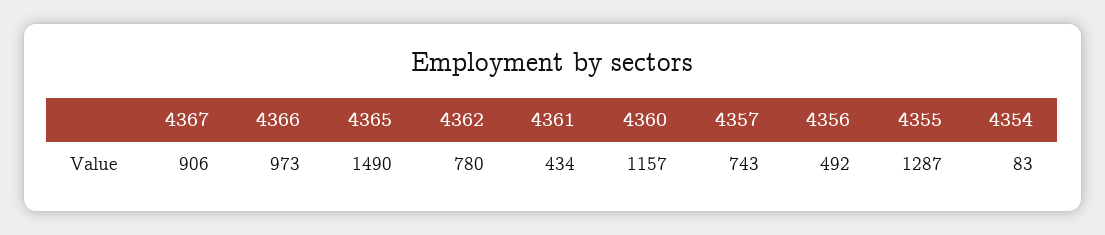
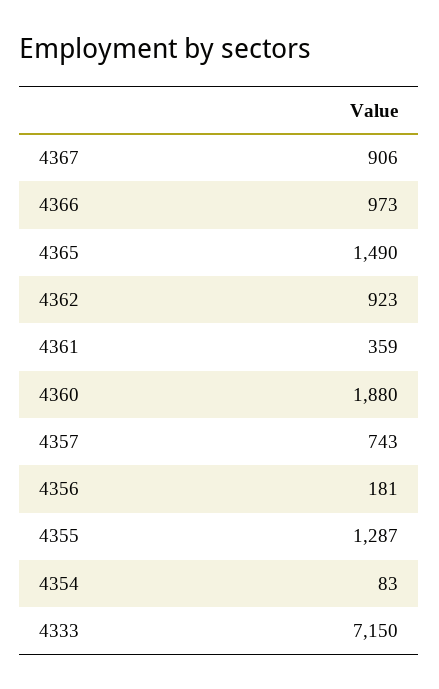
4362: 780 -> 923
4361: 434 -> 359
4360: 1157 -> 1880
4356: 492 -> 181
4333: none -> 7150

